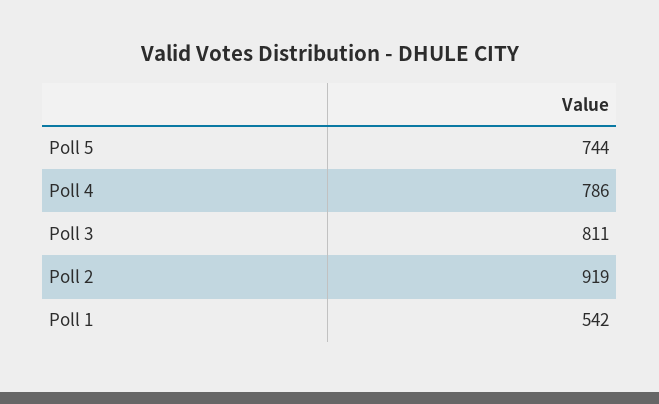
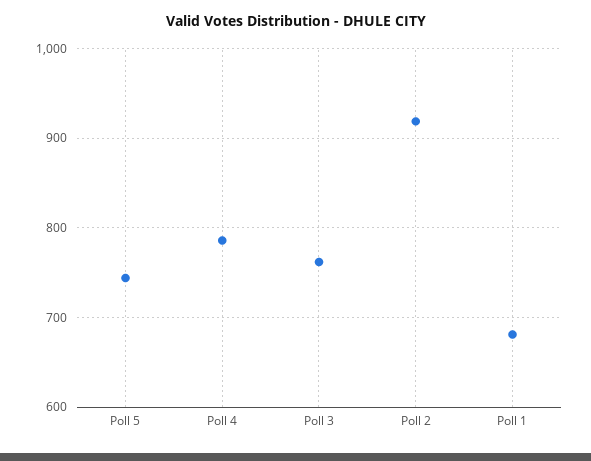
Poll 3: 811 -> 760
Poll 1: 542 -> 680

